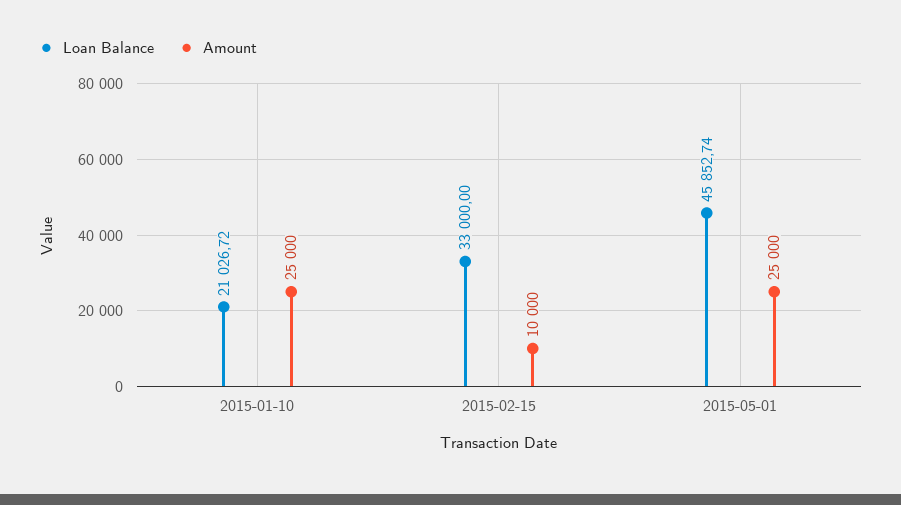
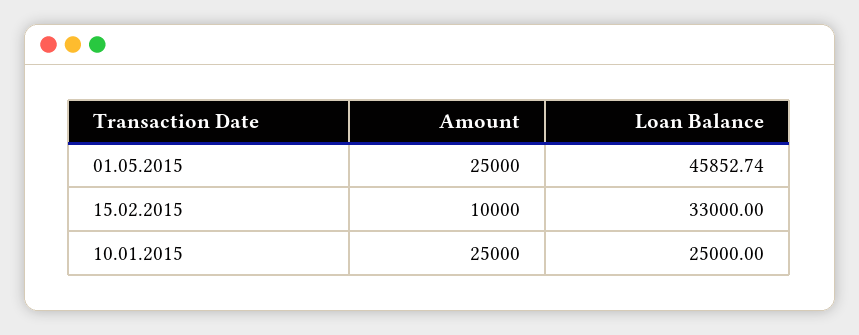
Loan Balance, 2015-01-10: 21026.72 -> 25000

